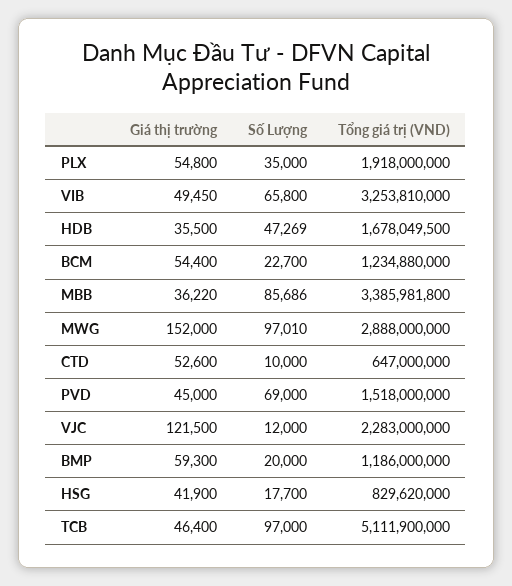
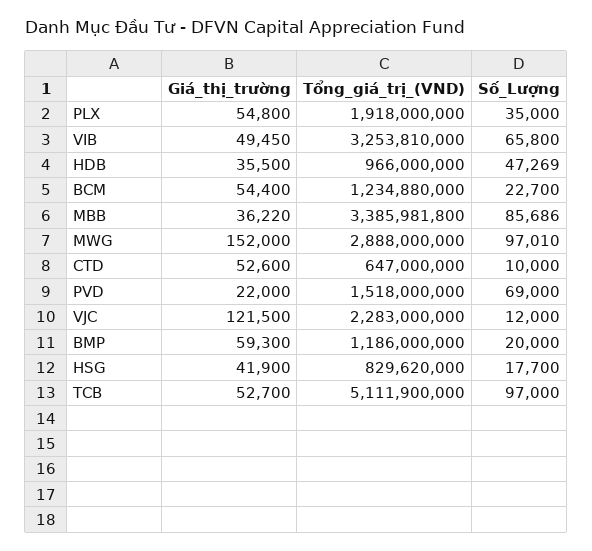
Tổng giá trị (VND), HDB: 1678049500 -> 966000000
Giá thị trường, PVD: 45000 -> 22000
Giá thị trường, TCB: 46400 -> 52700

